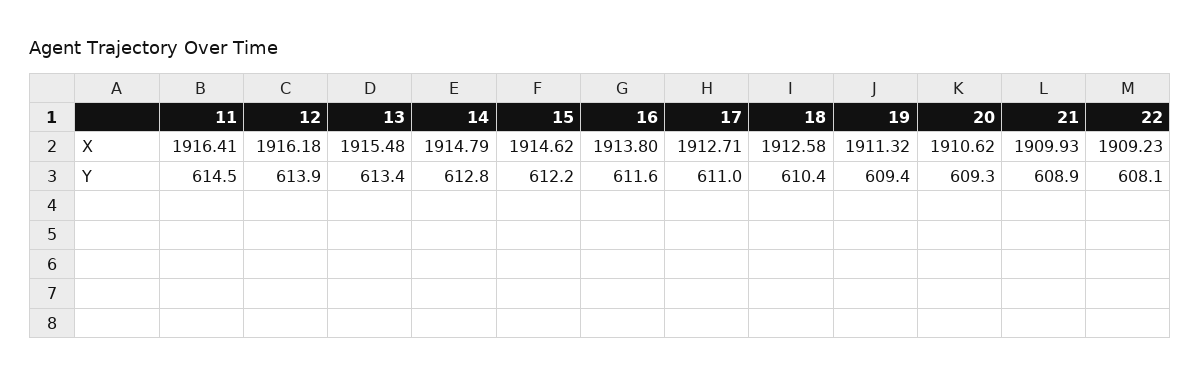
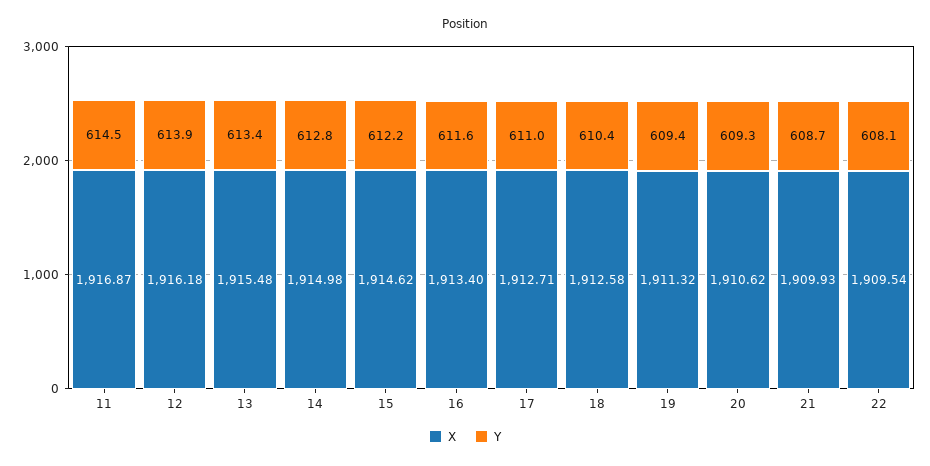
X, 11: 1916.41 -> 1916.87
X, 14: 1914.79 -> 1914.98
X, 16: 1913.8 -> 1913.4
X, 22: 1909.23 -> 1909.54
Y, 21: 608.9 -> 608.7

